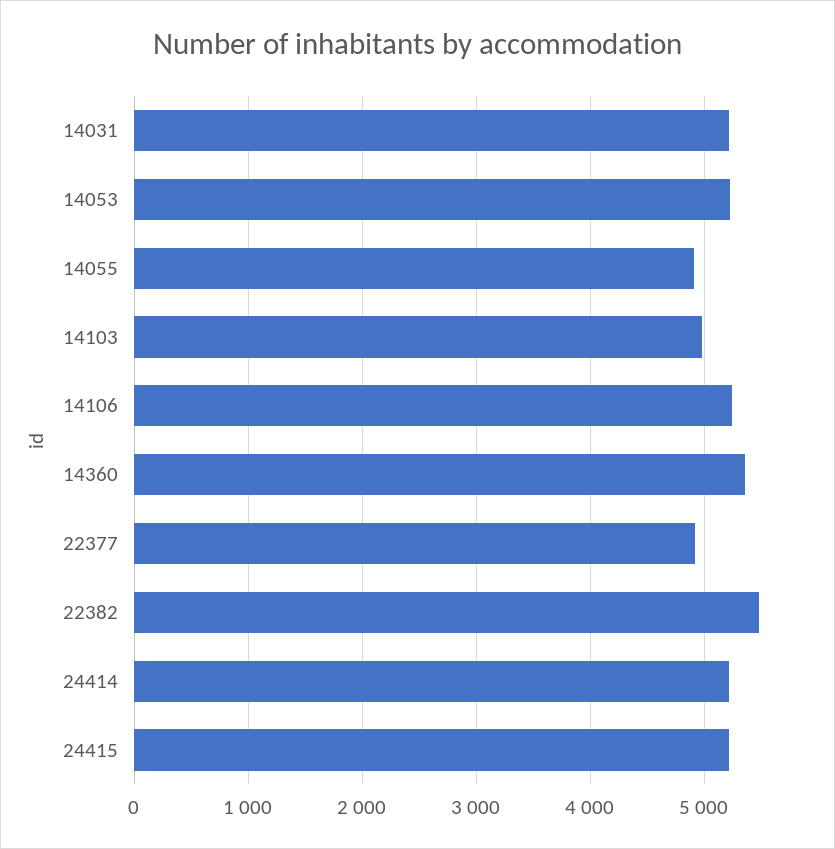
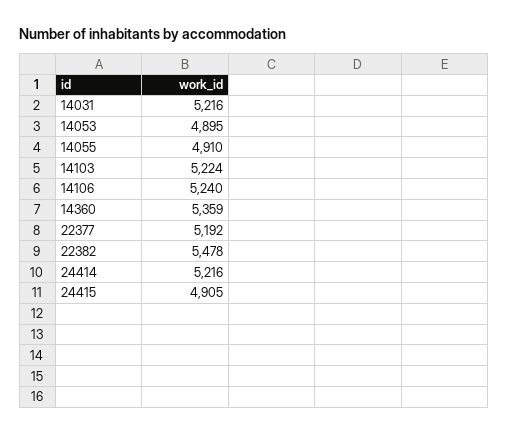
14053: 5200 -> 4895
14103: 5000 -> 5224
22377: 4900 -> 5192
24415: 5200 -> 4905

